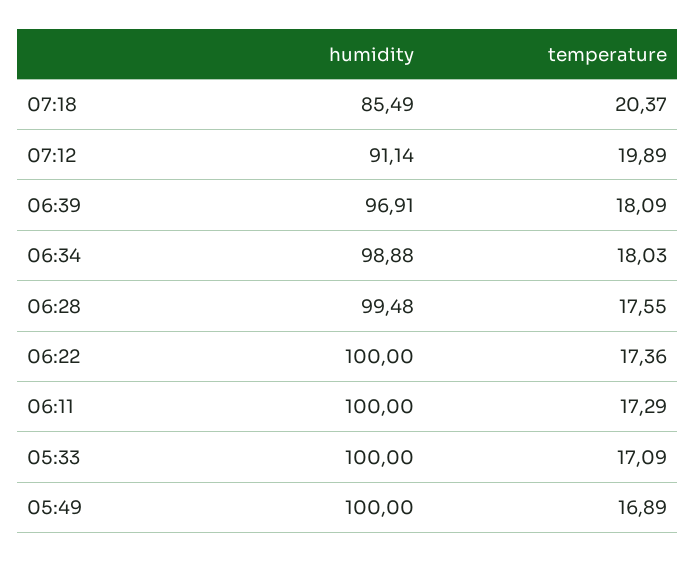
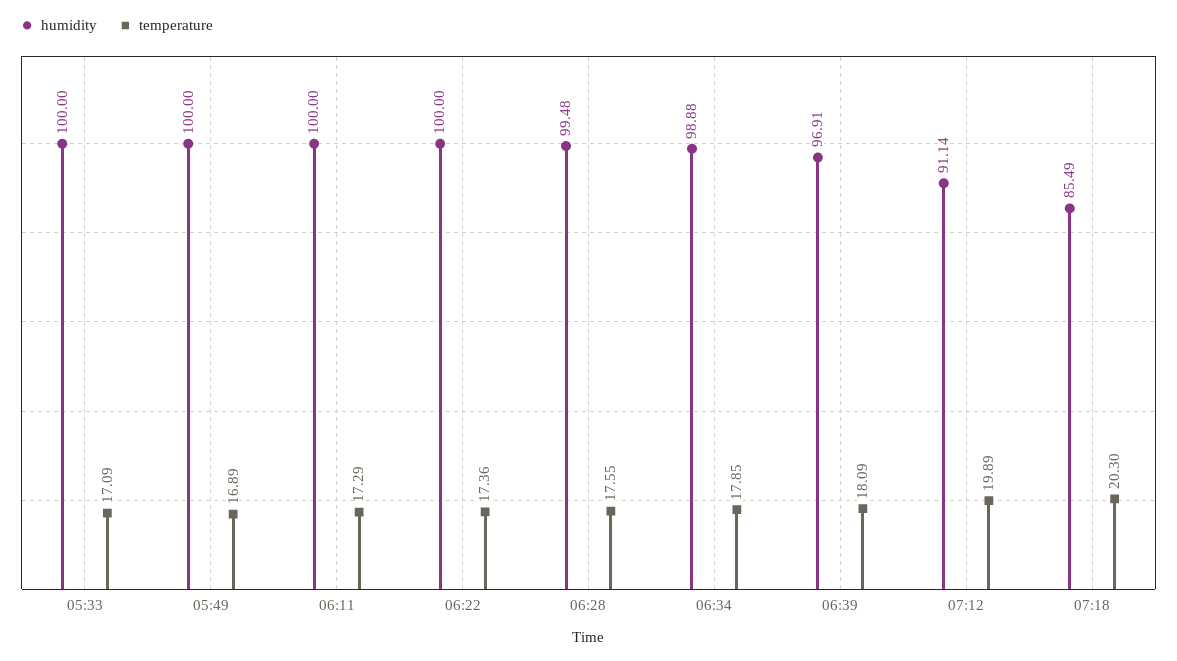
temperature, 07:18: 20.37 -> 20.3
temperature, 06:34: 18.03 -> 17.85

